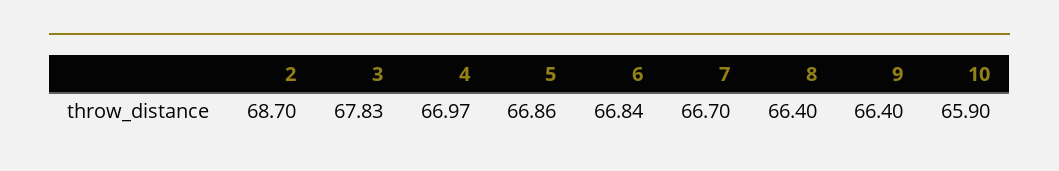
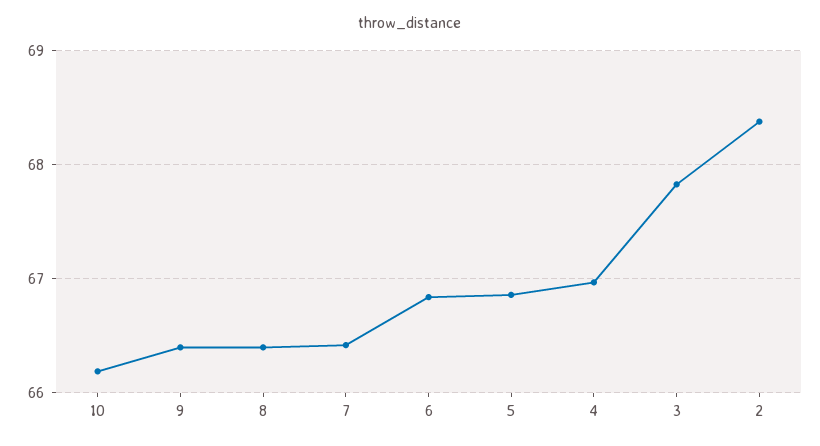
2: 68.7 -> 68.4
7: 66.7 -> 66.4
10: 65.9 -> 66.2

